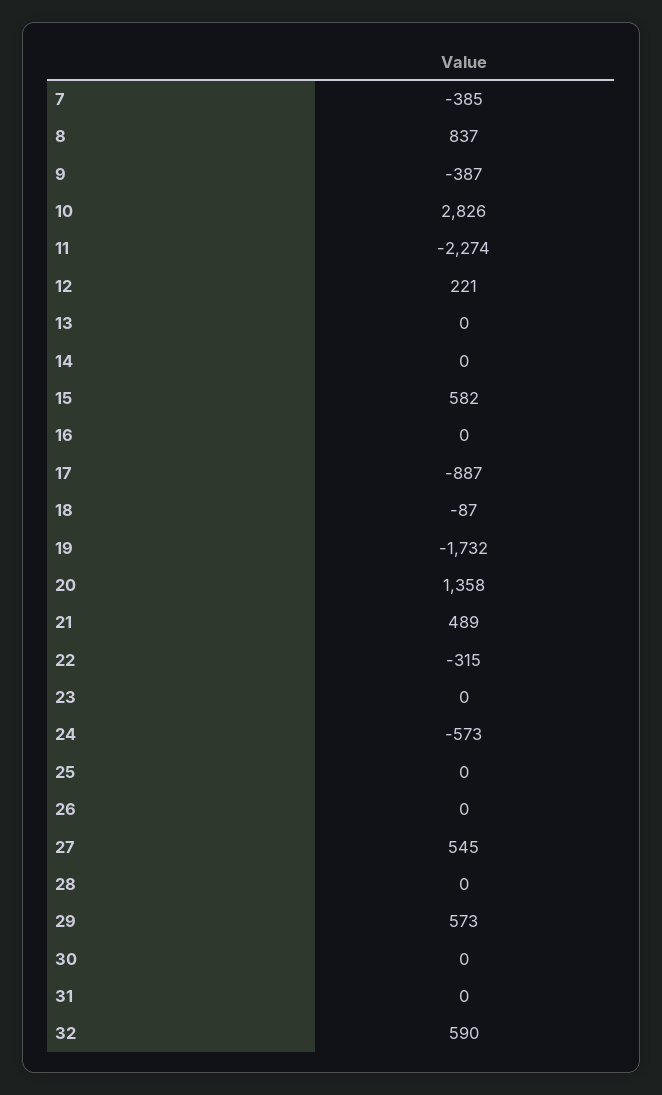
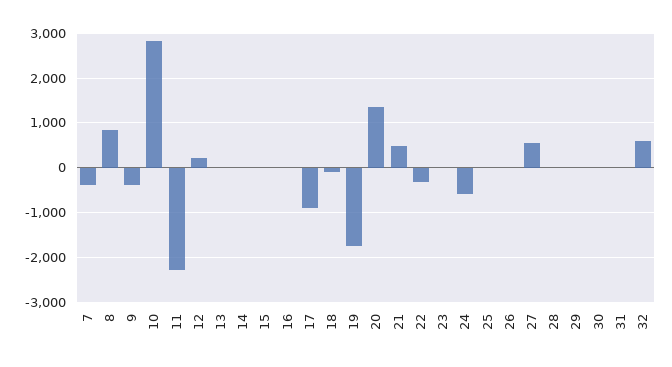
15: 582 -> 0
29: 573 -> 0

